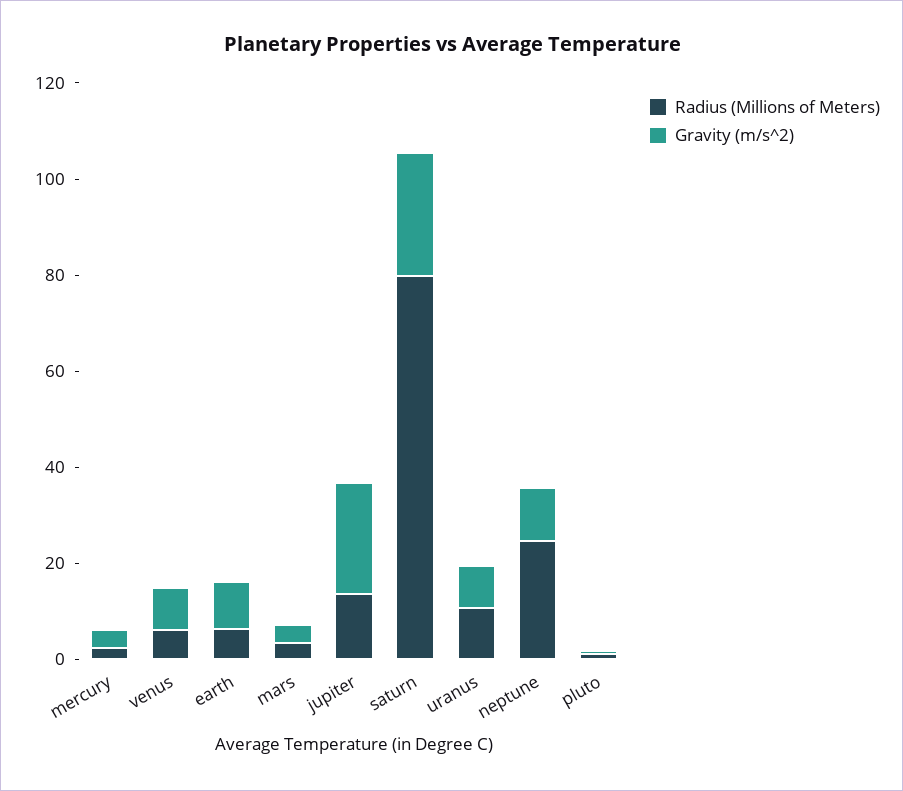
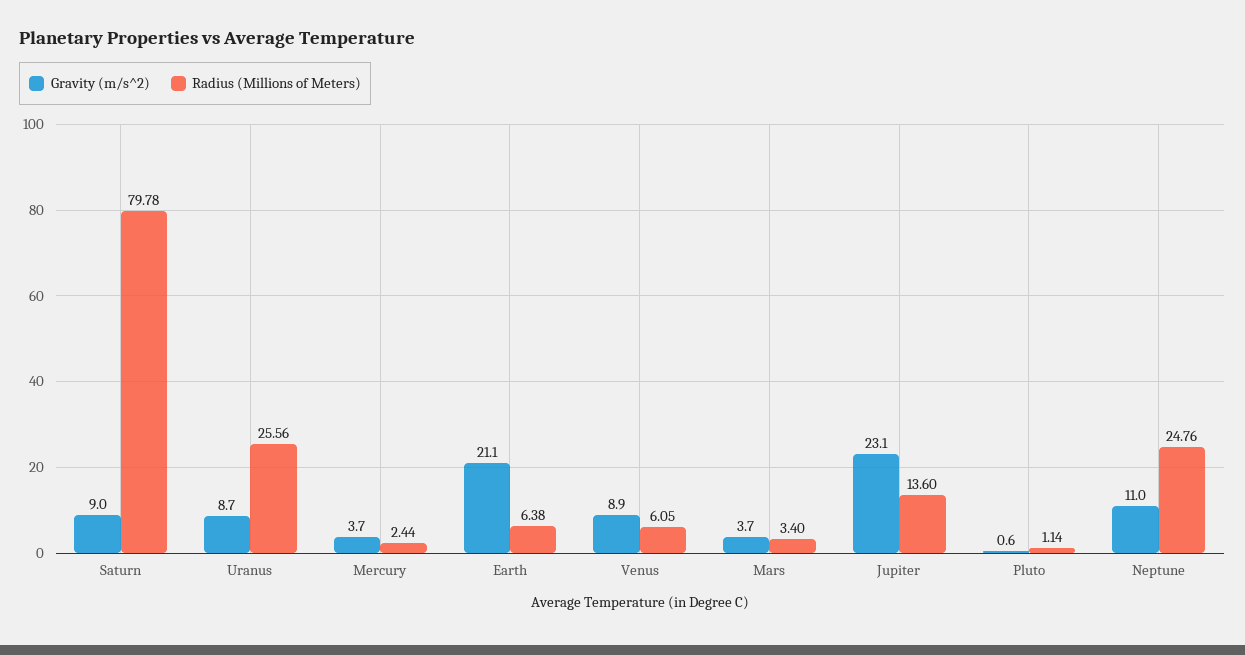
Gravity (m/s^2), earth: 10 -> 21.1
Gravity (m/s^2), saturn: 25 -> 9
Radius (Millions of Meters), uranus: 10 -> 25.56

